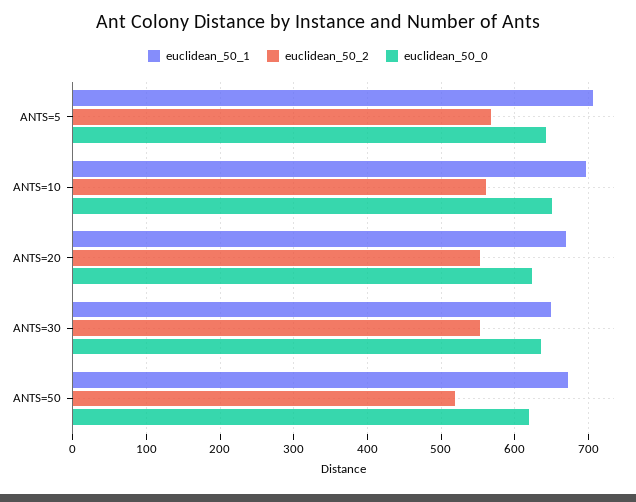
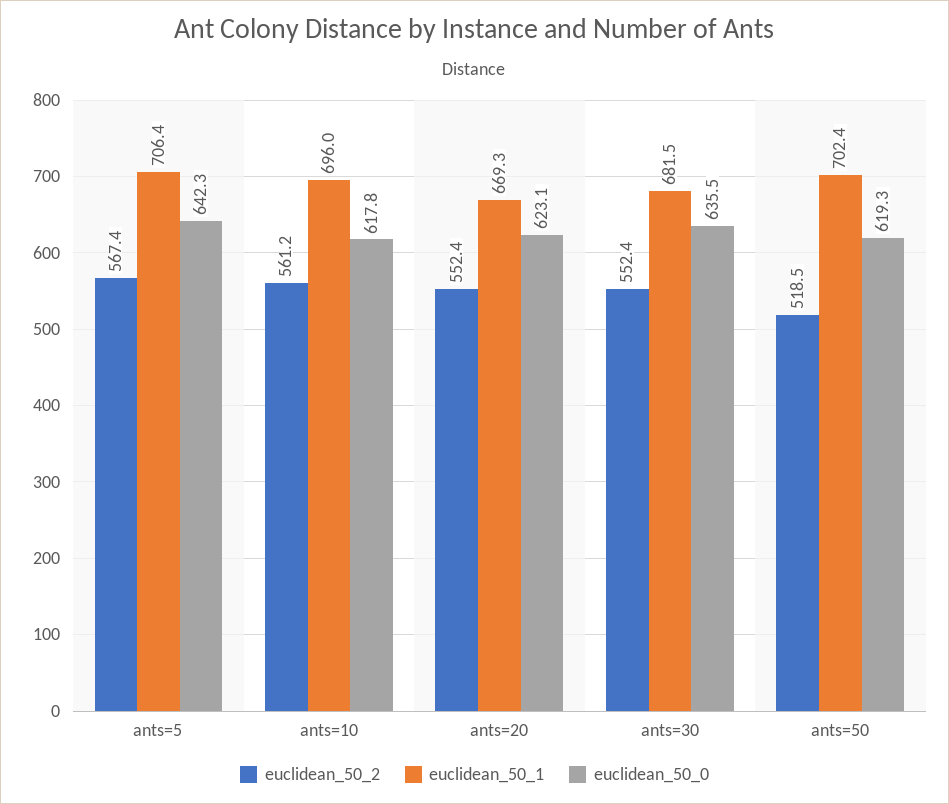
euclidean_50_0, ANTS=10: 650 -> 617.8
euclidean_50_1, ANTS=30: 650 -> 681.5
euclidean_50_1, ANTS=50: 670 -> 702.4

